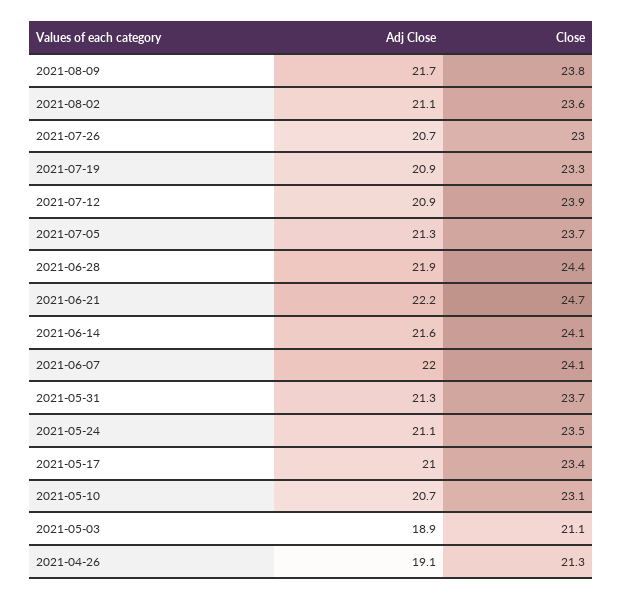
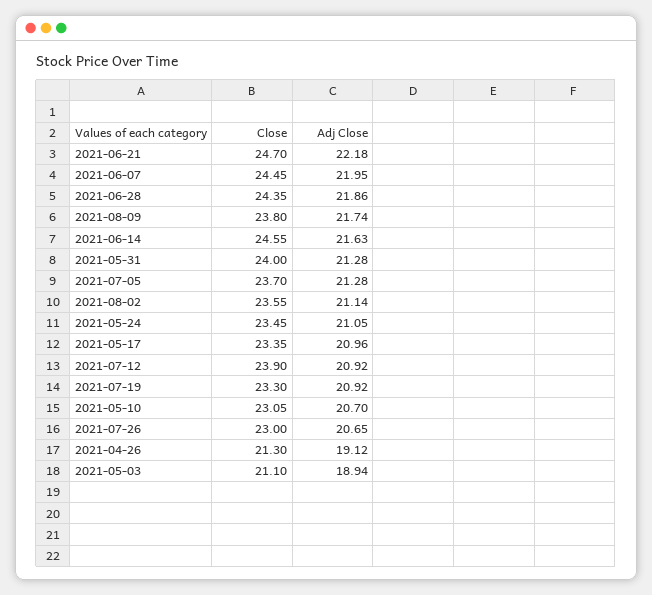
Close, 2021-06-14: 24.1 -> 24.55
Close, 2021-06-07: 24.1 -> 24.45
Close, 2021-05-31: 23.7 -> 24

